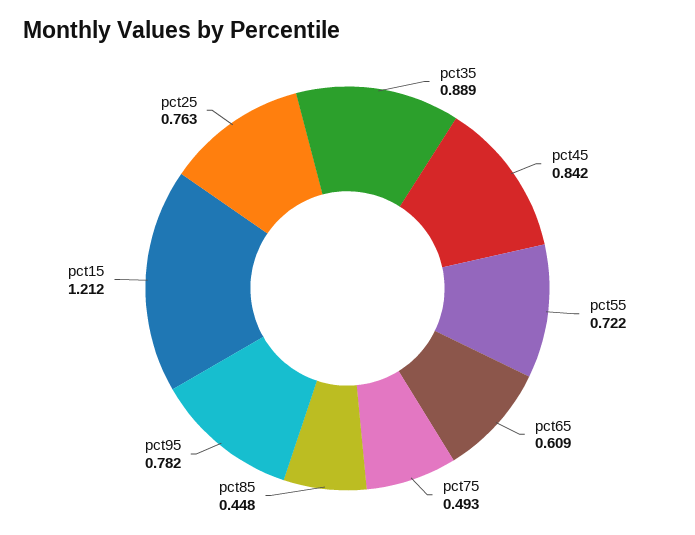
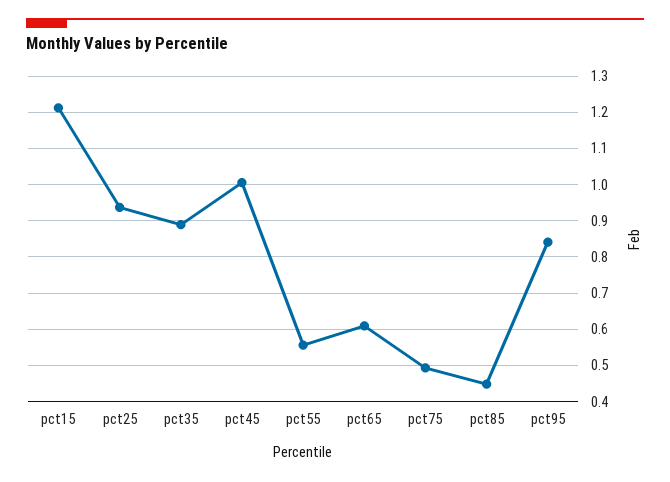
pct45: 0.842 -> 1
pct55: 0.722 -> 0.56
pct95: 0.782 -> 0.84
pct25: 0.763 -> 0.94

